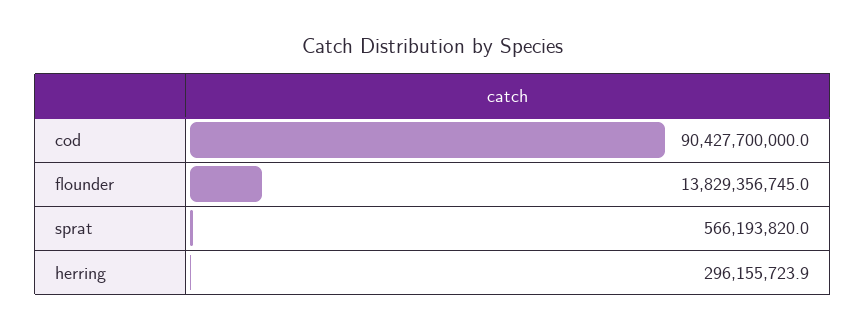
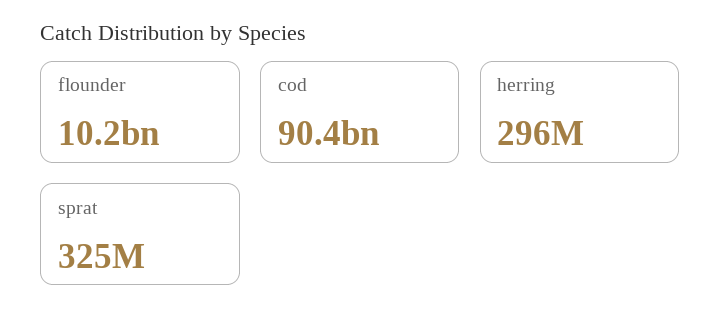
flounder: 13829356745 -> 10200000000
sprat: 566193820 -> 325000000

